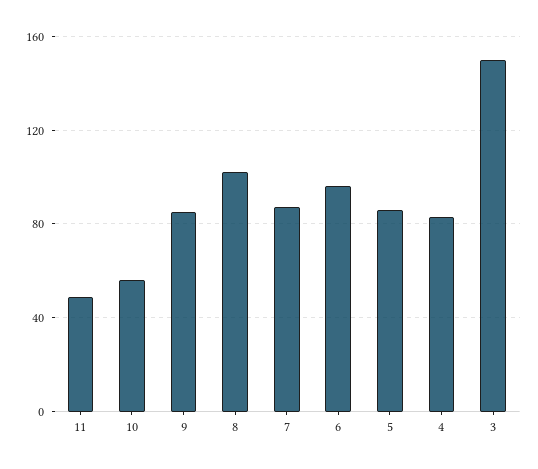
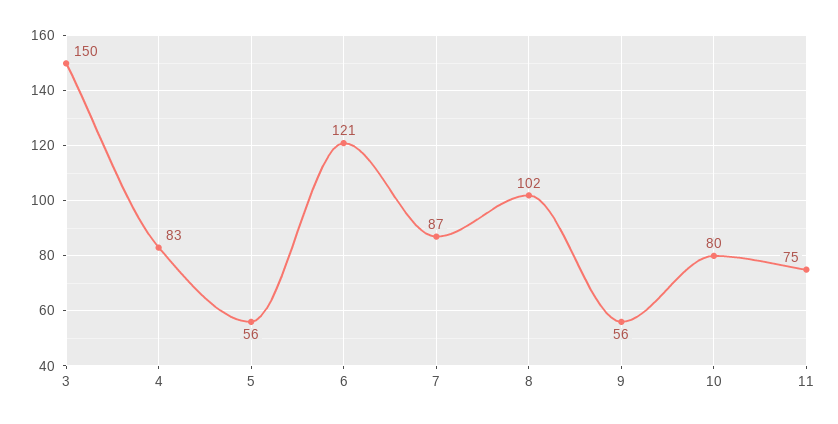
11: 50 -> 75
10: 55 -> 80
9: 85 -> 56
6: 95 -> 121
5: 85 -> 56

